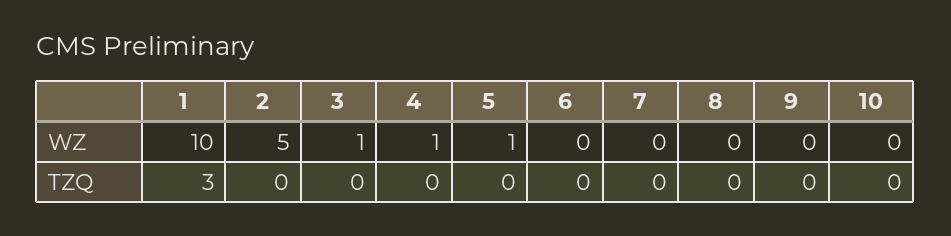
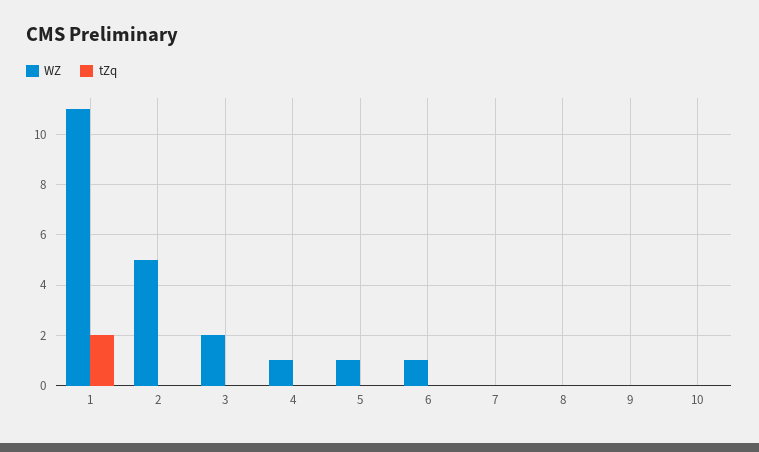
WZ, 1: 10 -> 11
WZ, 3: 1 -> 2
WZ, 6: 0 -> 1
TZQ, 1: 3 -> 2

